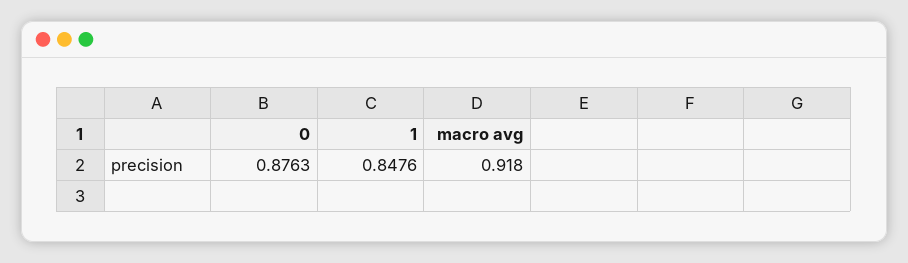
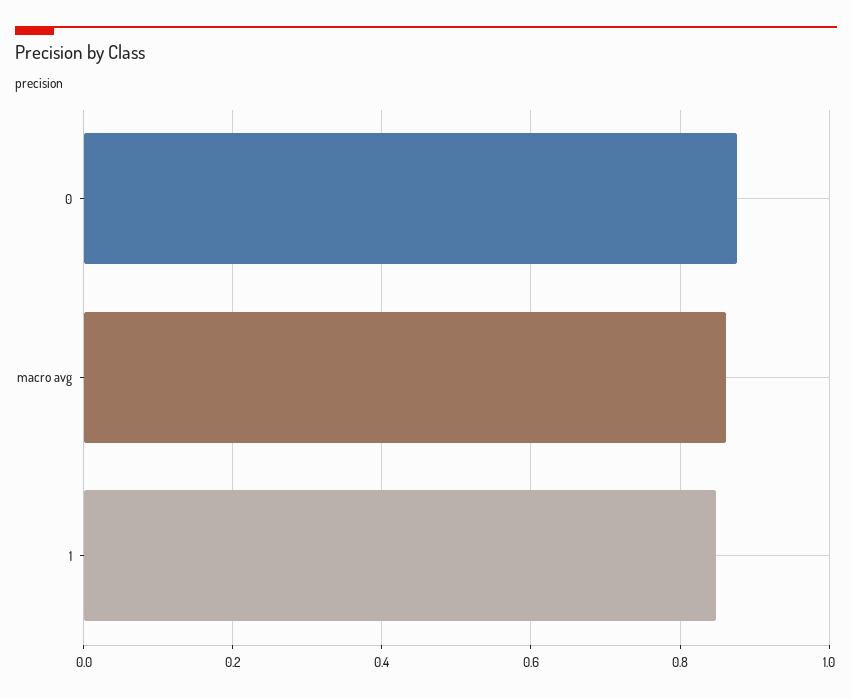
macro avg: 0.918 -> 0.86

